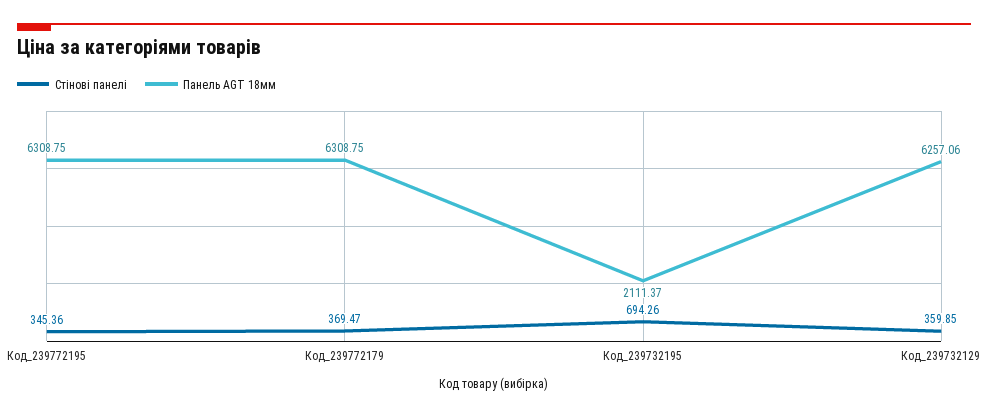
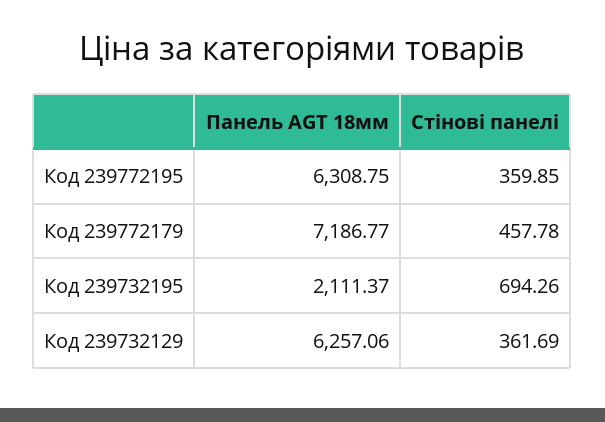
Стінові панелі, Код_239772195: 345.36 -> 359.85
Стінові панелі, Код_239772179: 369.47 -> 457.78
Панель AGT 18мм, Код_239772179: 6308.75 -> 7186.77
Стінові панелі, Код_239732129: 359.85 -> 361.69

